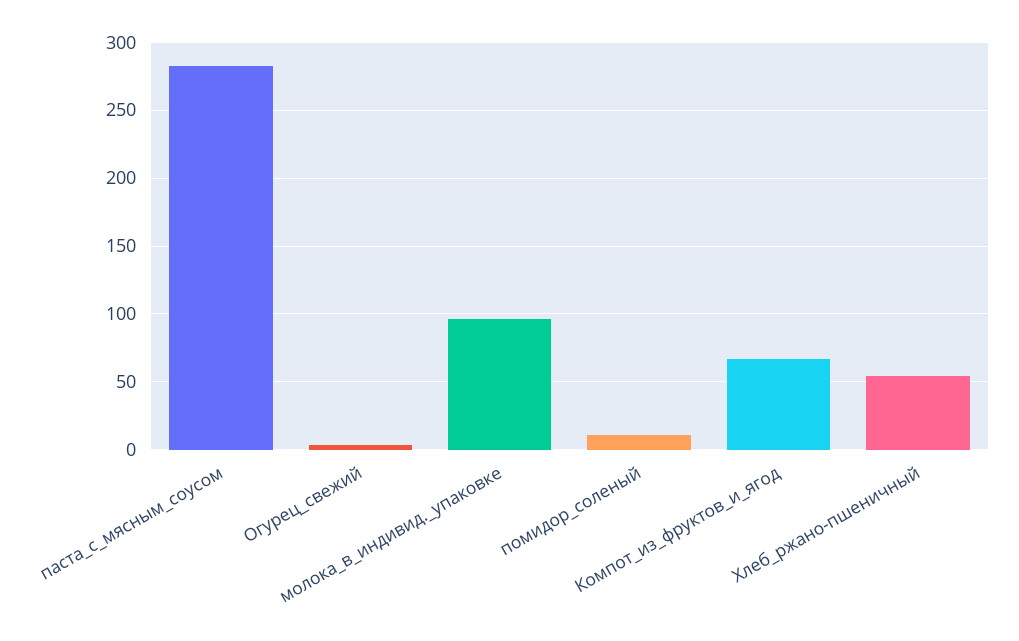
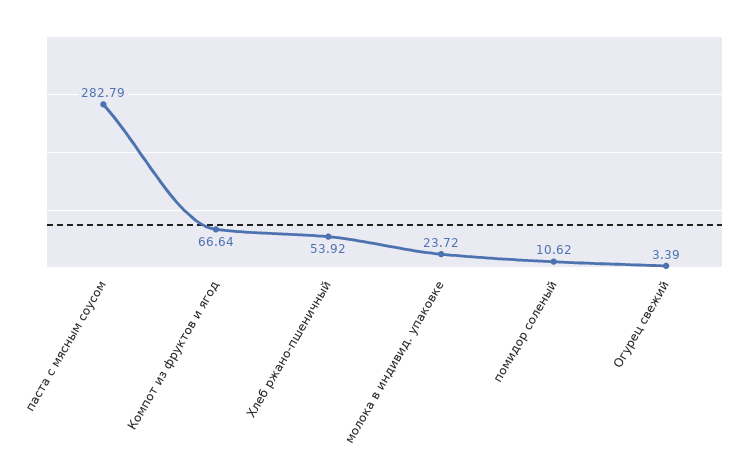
молока_в_индивид._упаковке: 95 -> 23.72

